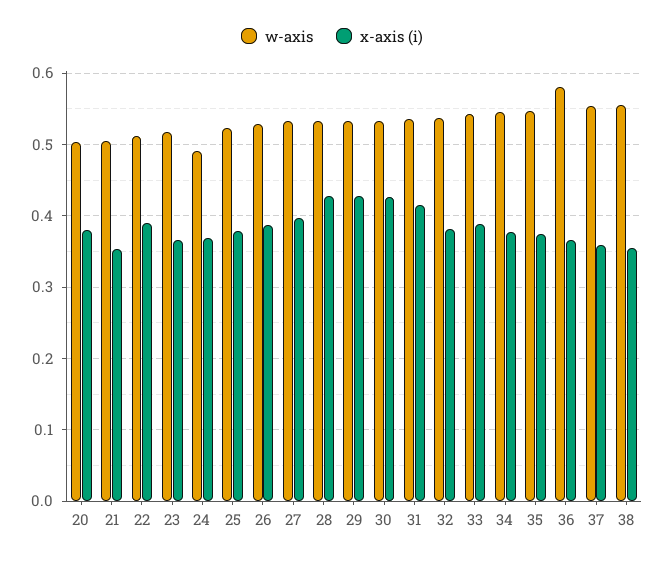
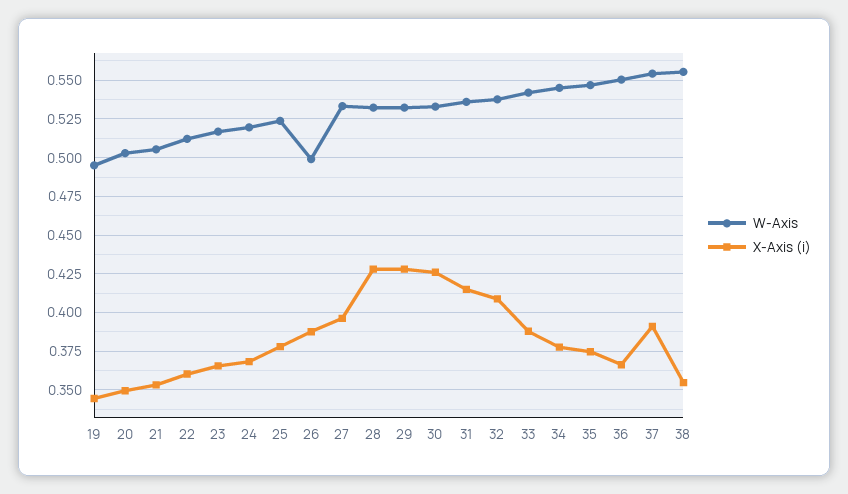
x-axis (i), 20: 0.38 -> 0.35
x-axis (i), 22: 0.39 -> 0.36
w-axis, 24: 0.49 -> 0.52
w-axis, 26: 0.53 -> 0.5
x-axis (i), 32: 0.38 -> 0.41
w-axis, 36: 0.58 -> 0.55
x-axis (i), 37: 0.36 -> 0.39
w-axis, 19: none -> 0.495
x-axis (i), 19: none -> 0.345

